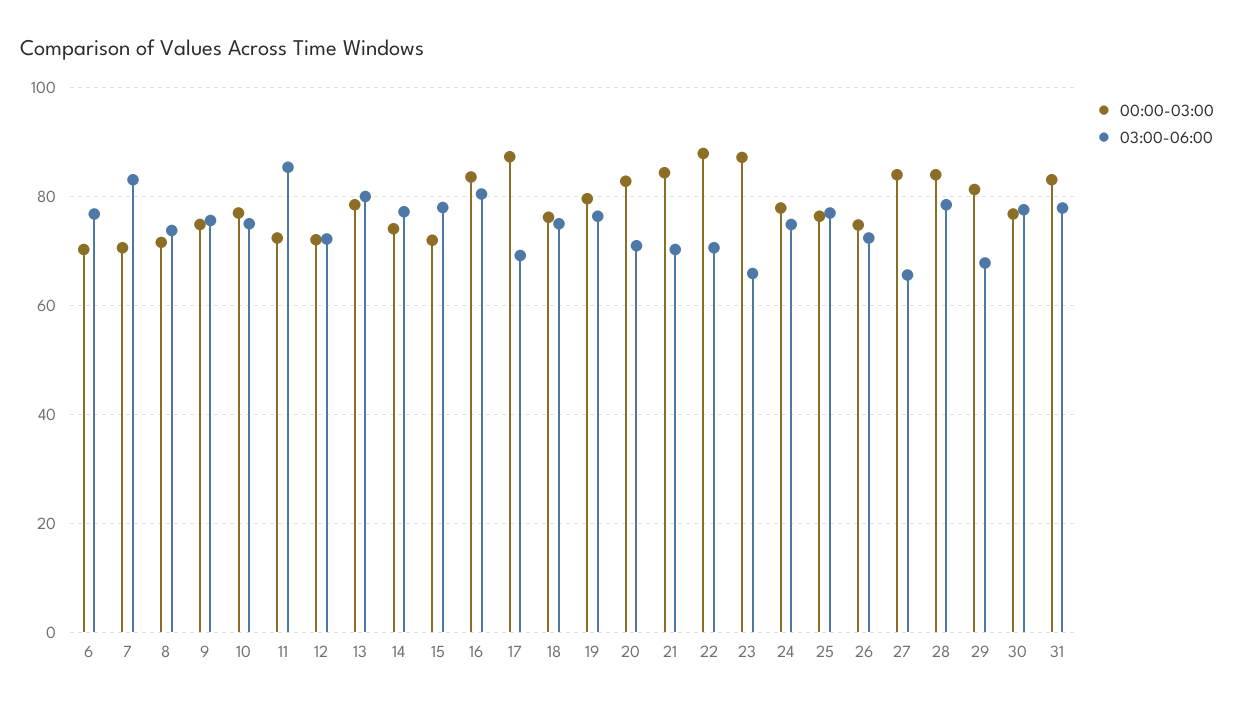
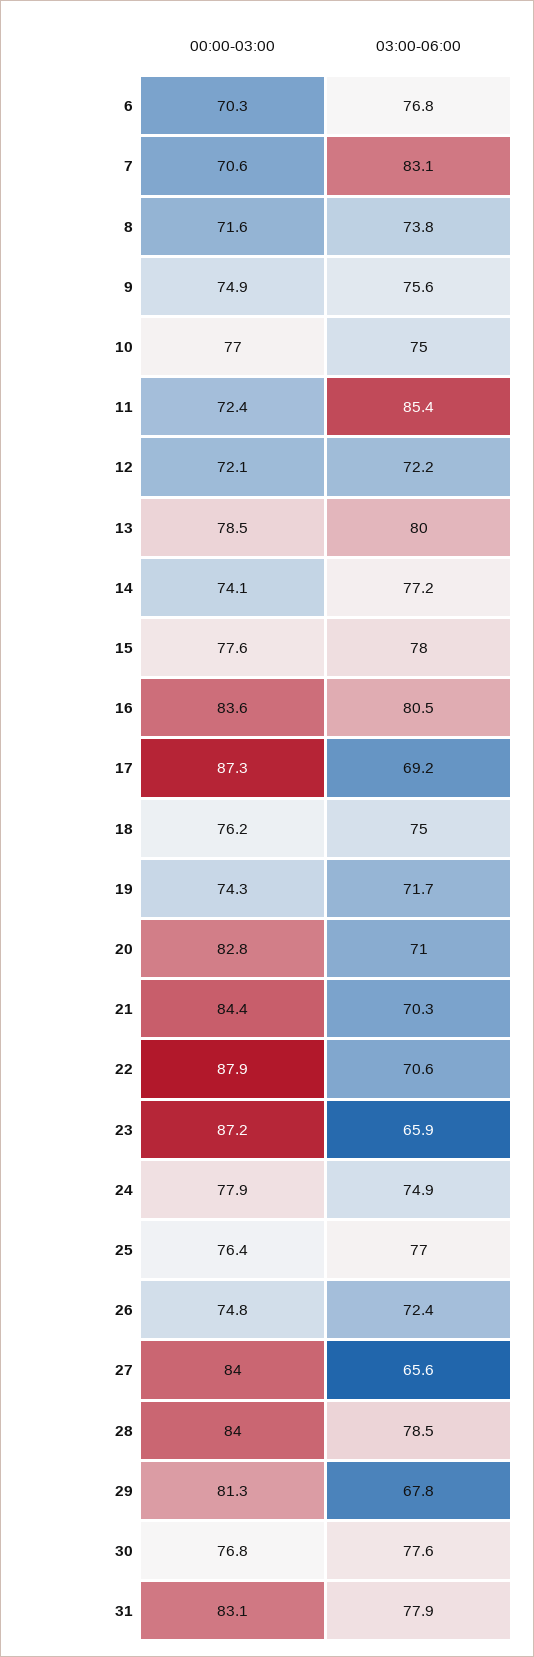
00:00-03:00, 15: 72 -> 77.6
00:00-03:00, 19: 80 -> 74.3
03:00-06:00, 19: 76 -> 71.7

